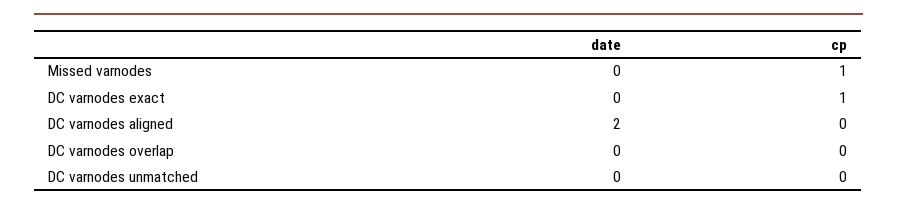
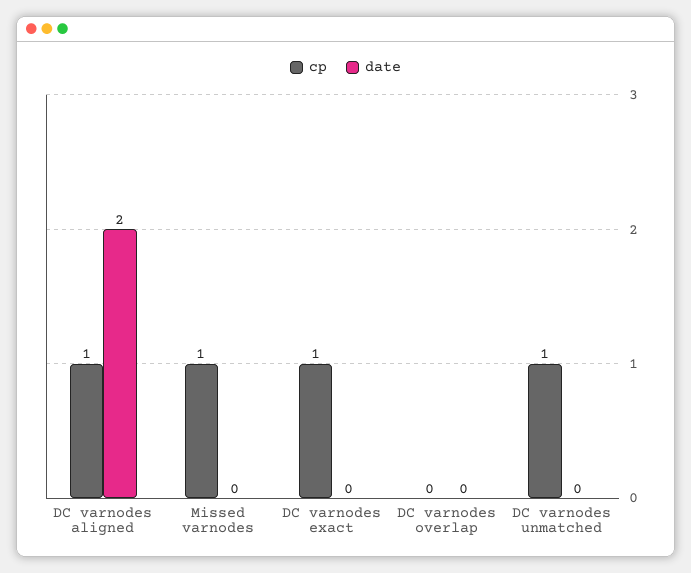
cp, DC varnodes aligned: 0 -> 1
cp, DC varnodes unmatched: 0 -> 1

